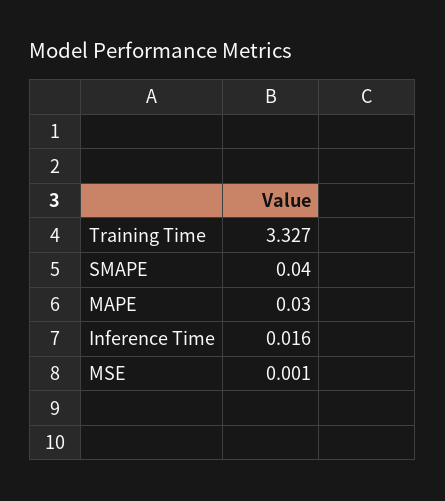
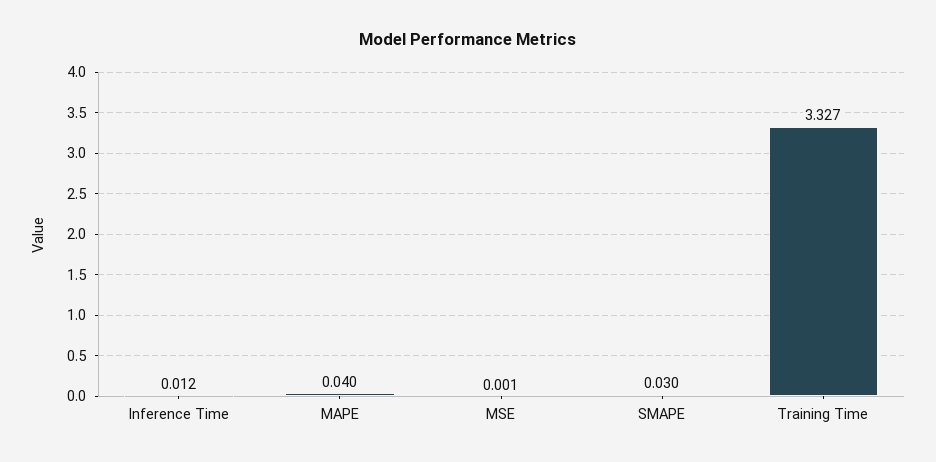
SMAPE: 0.04 -> 0.03
MAPE: 0.03 -> 0.04
Inference Time: 0.016 -> 0.012

